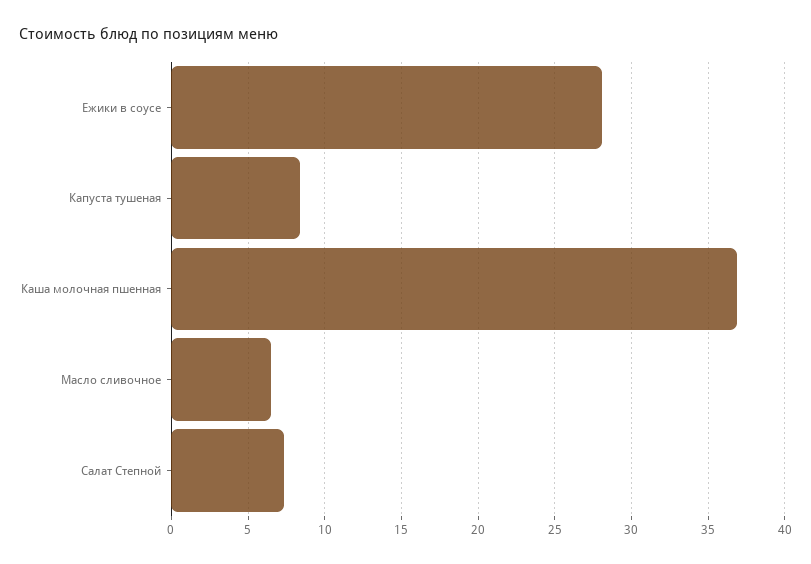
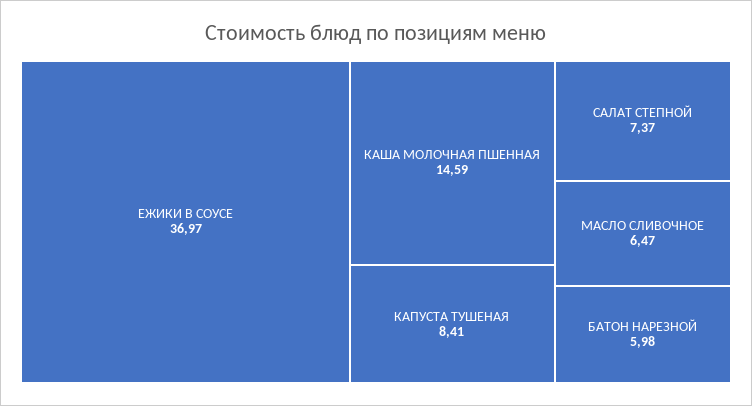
Ежики в соусе: 28 -> 36.97
Каша молочная пшенная: 37 -> 14.59
БАТОН НАРЕЗНОЙ: none -> 5.98

